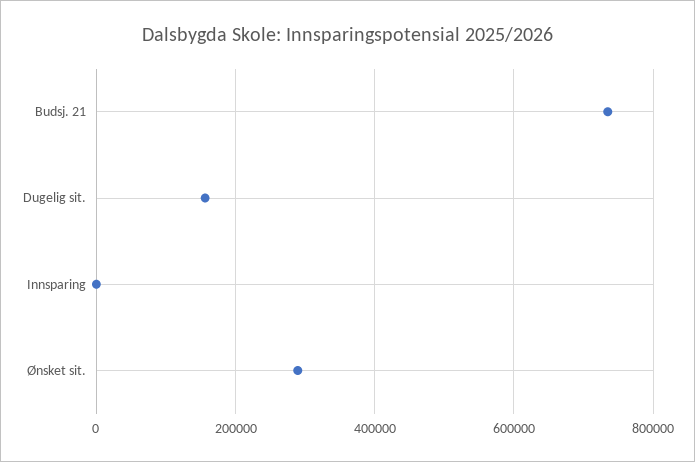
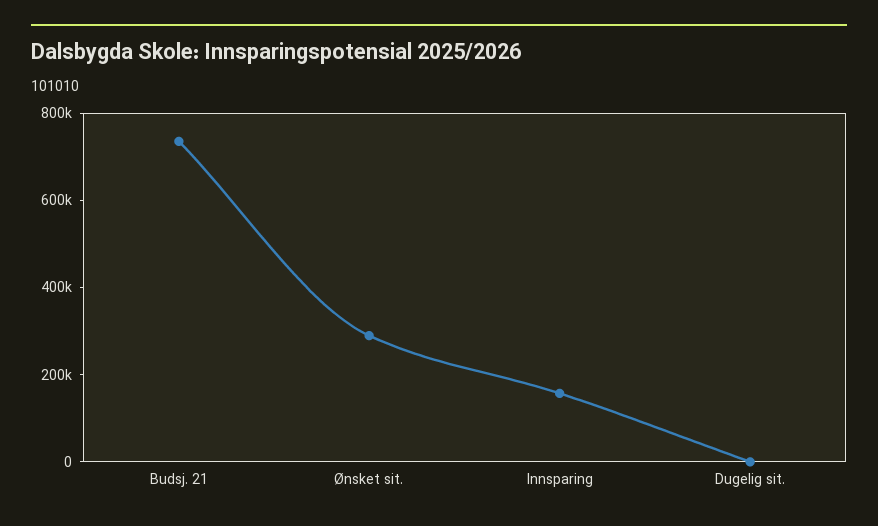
Dugelig sit.: 160000 -> 0
Innsparing: 0 -> 150000

